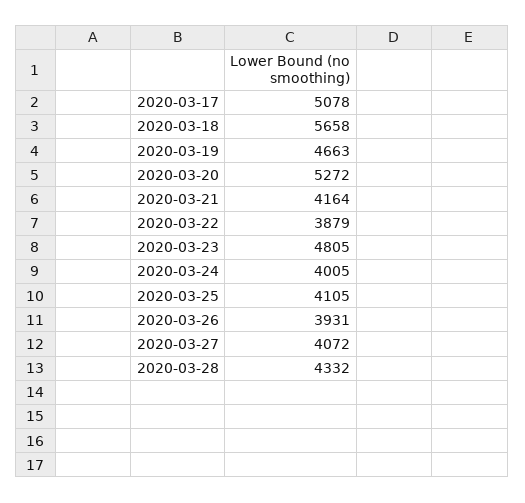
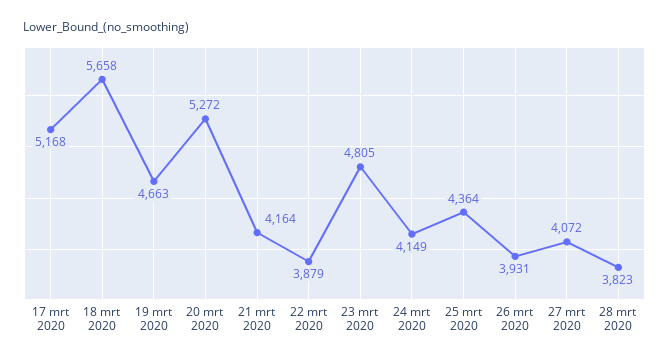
2020-03-17: 5078 -> 5168
2020-03-24: 4005 -> 4149
2020-03-25: 4105 -> 4364
2020-03-28: 4332 -> 3823

